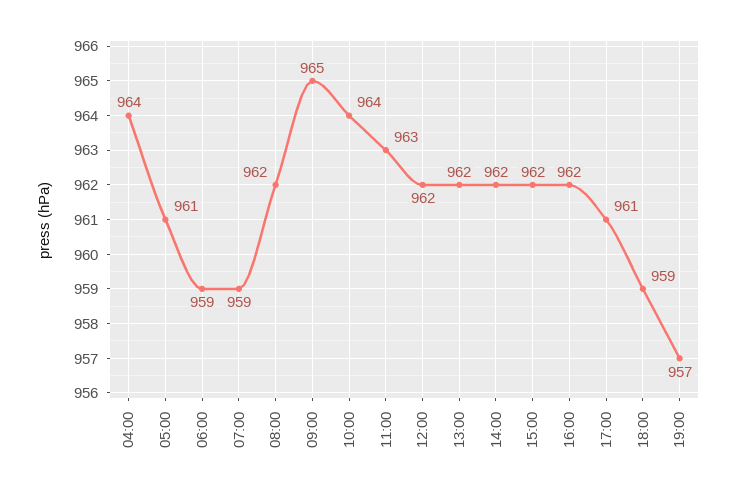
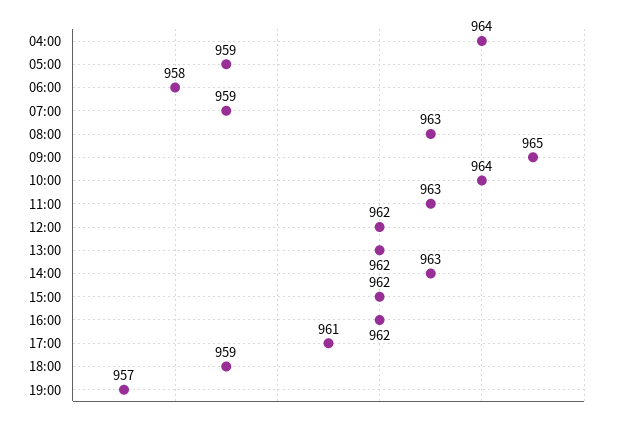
05:00: 961 -> 959
06:00: 959 -> 958
08:00: 962 -> 963
14:00: 962 -> 963

